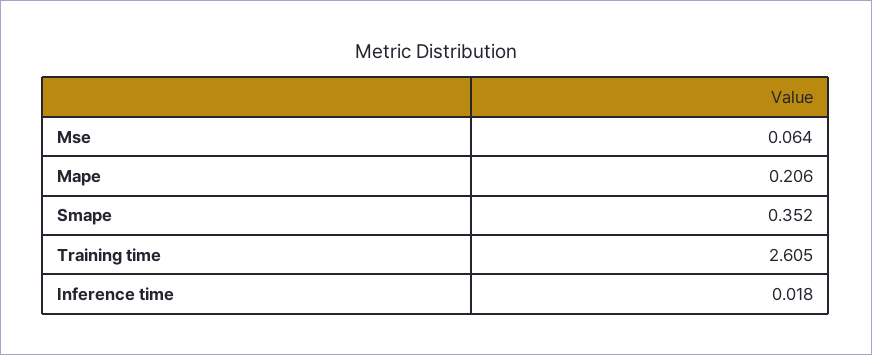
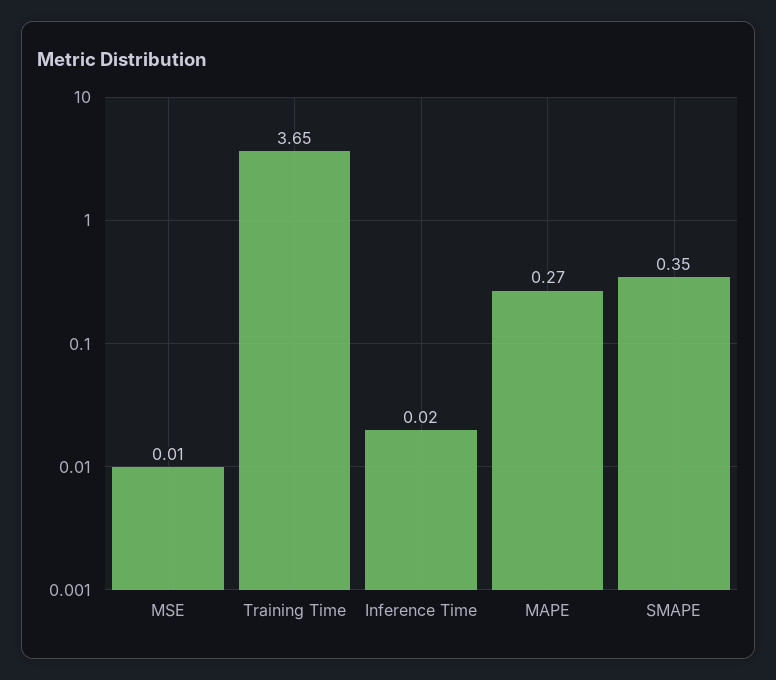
Mse: 0.064 -> 0.01
Mape: 0.206 -> 0.27
Training time: 2.605 -> 3.65

